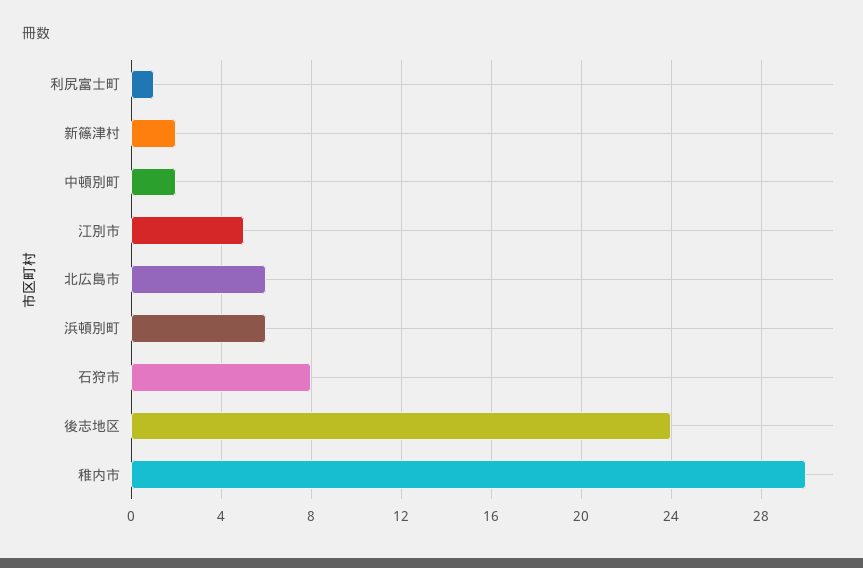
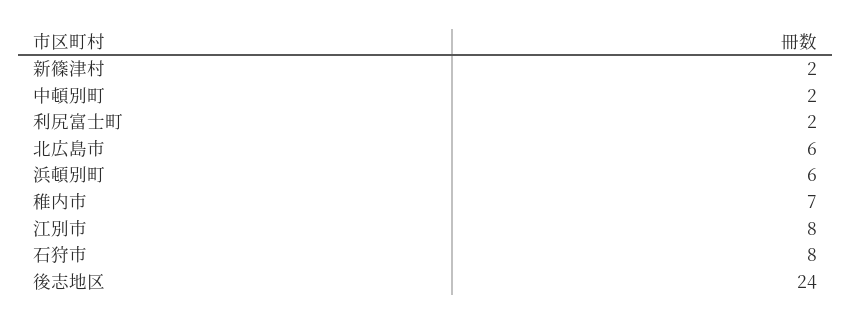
利尻富士町: 1 -> 2
江別市: 5 -> 8
稚内市: 30 -> 7

